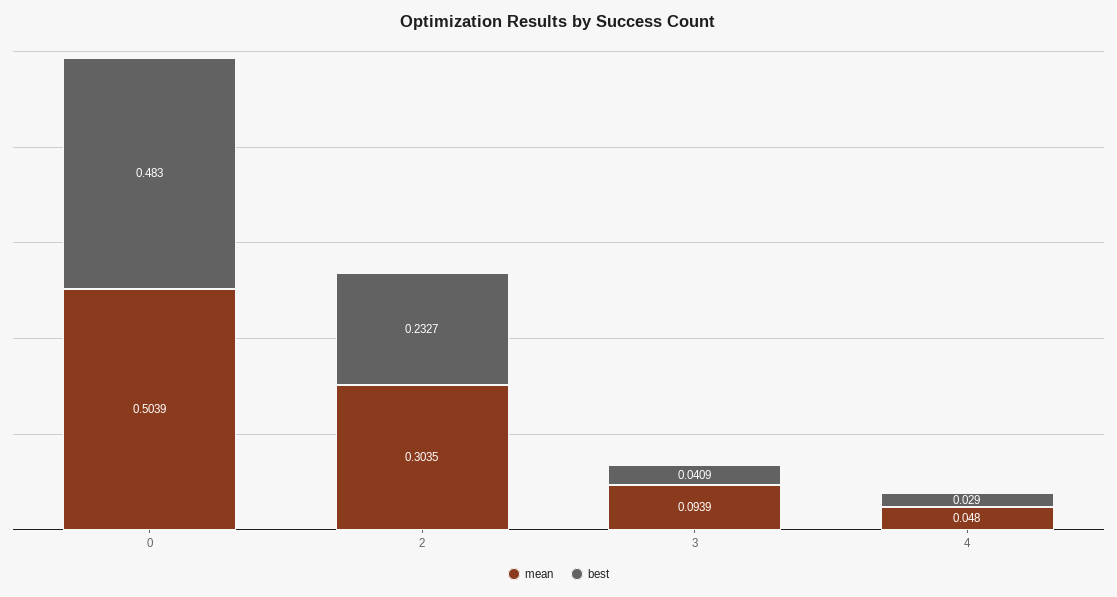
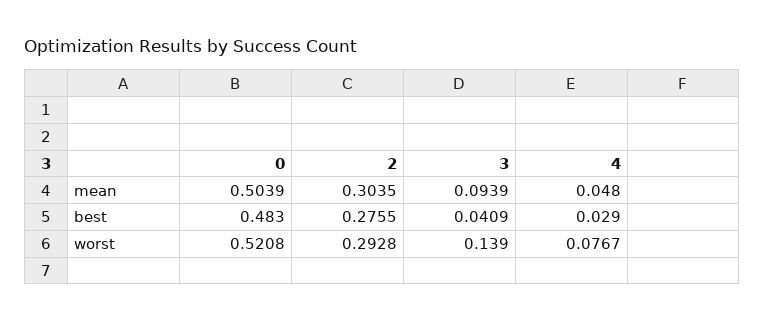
best, 2: 0.2327 -> 0.2755
worst, 0: none -> 0.5208
worst, 2: none -> 0.2928
worst, 3: none -> 0.139
worst, 4: none -> 0.0767

